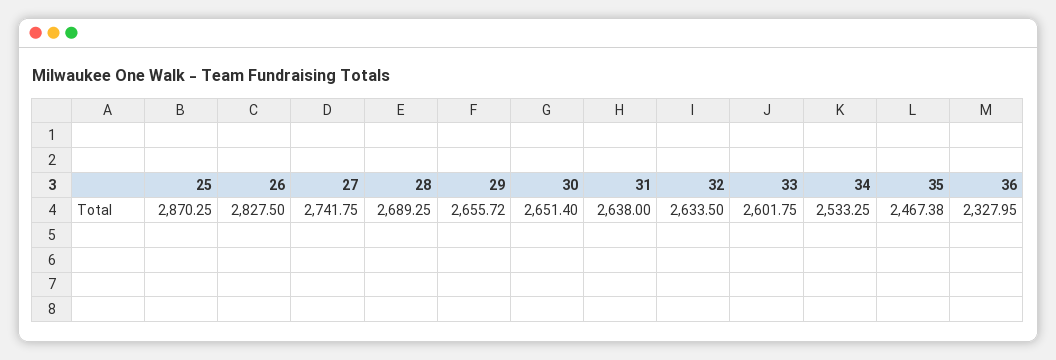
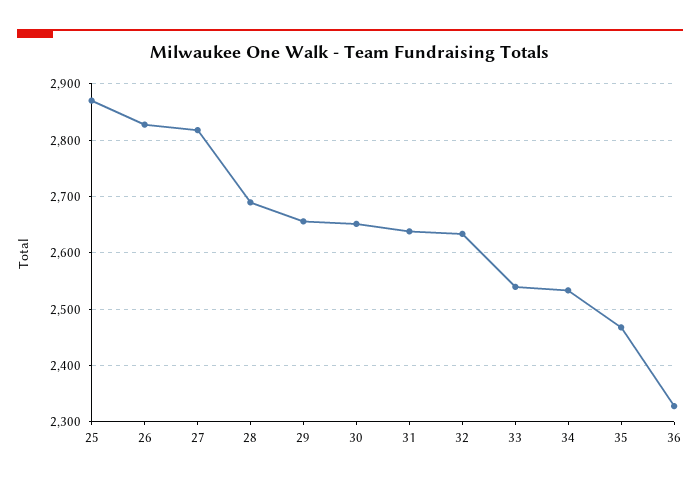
27: 2741.75 -> 2820
33: 2601.75 -> 2540

